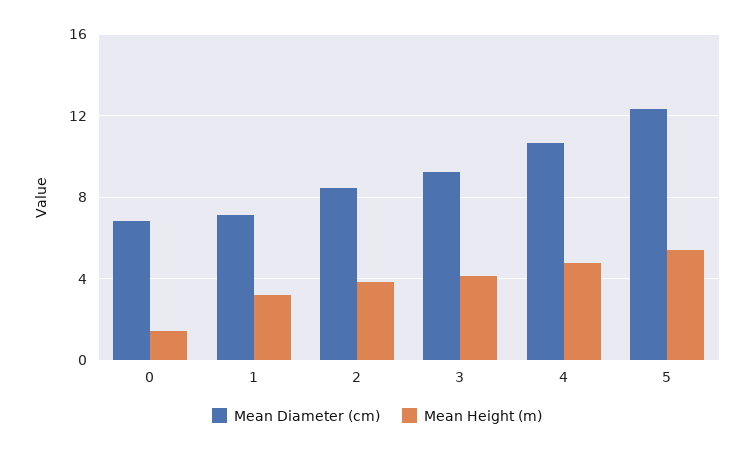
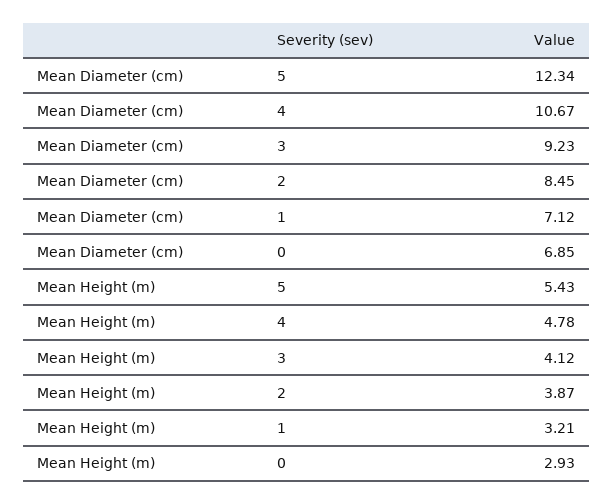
Mean Height (m), 0: 1.5 -> 2.93

